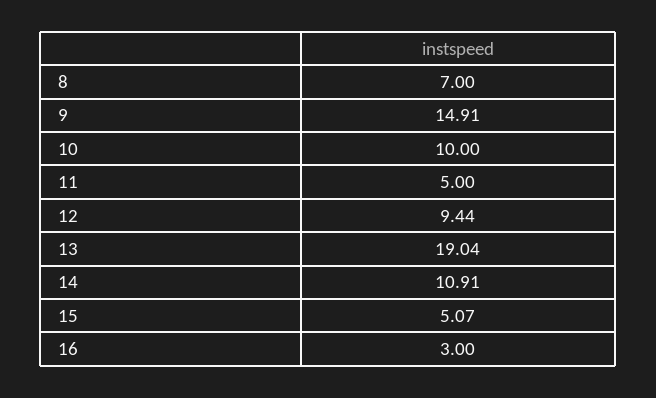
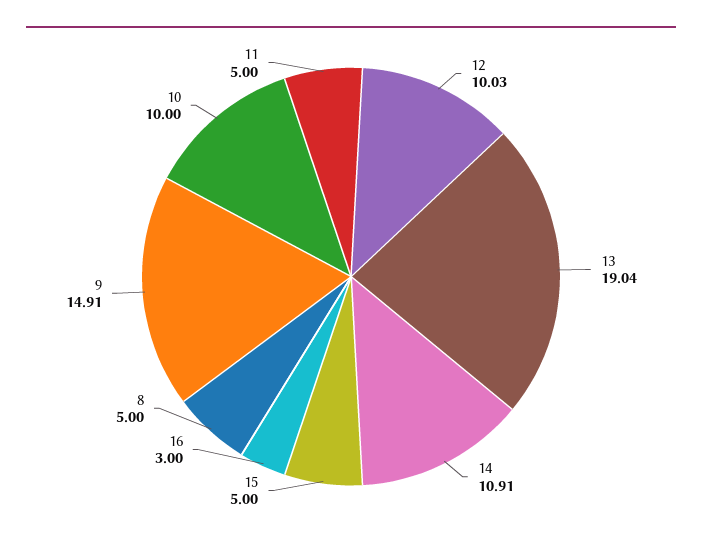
8: 7 -> 5
12: 9.44 -> 10.03
15: 5.07 -> 5

